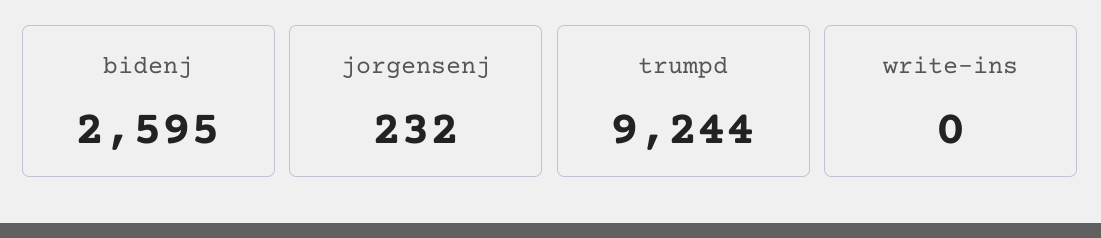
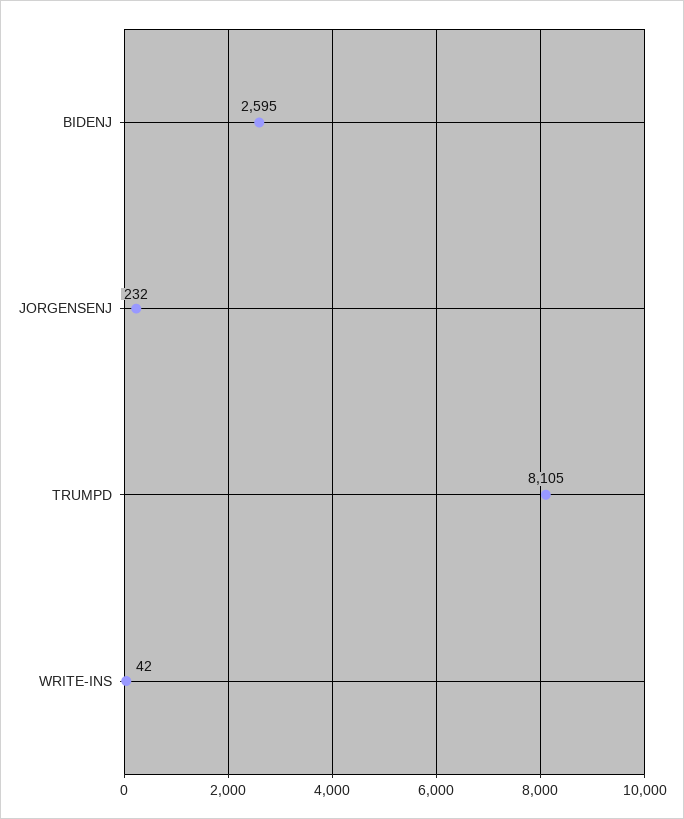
trumpd: 9244 -> 8105
write-ins: 0 -> 42

